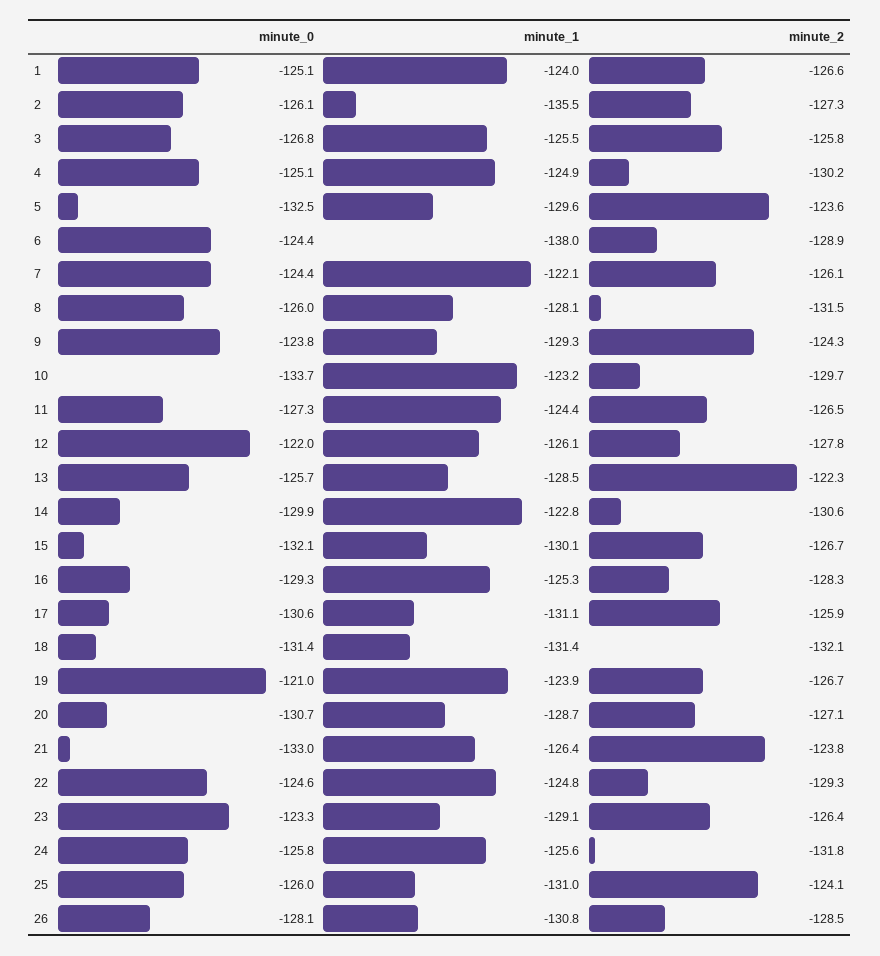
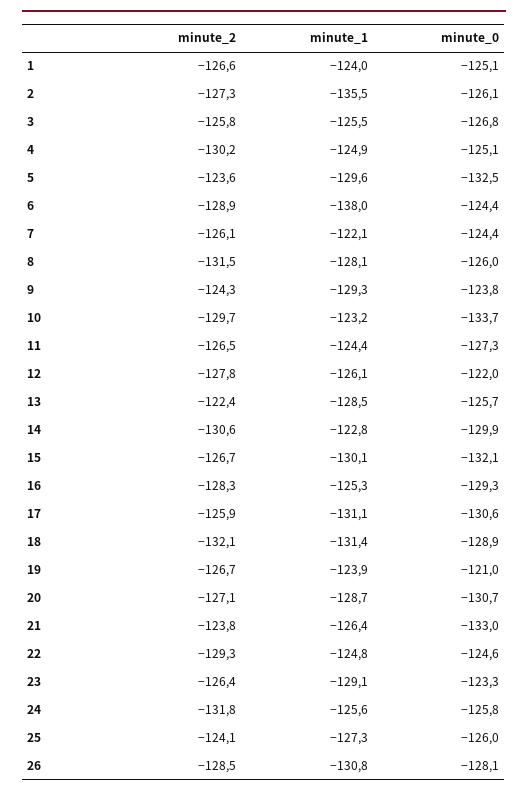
minute_2, 13: -122.3 -> -122.4
minute_0, 18: -131.4 -> -128.9
minute_1, 25: -131 -> -127.3

